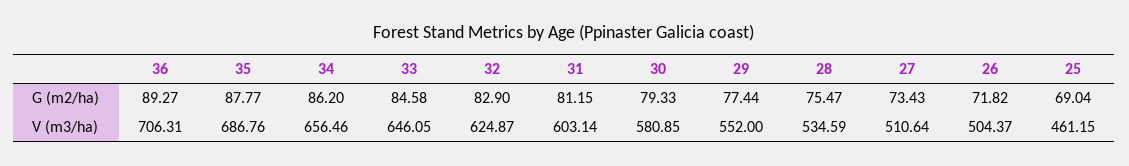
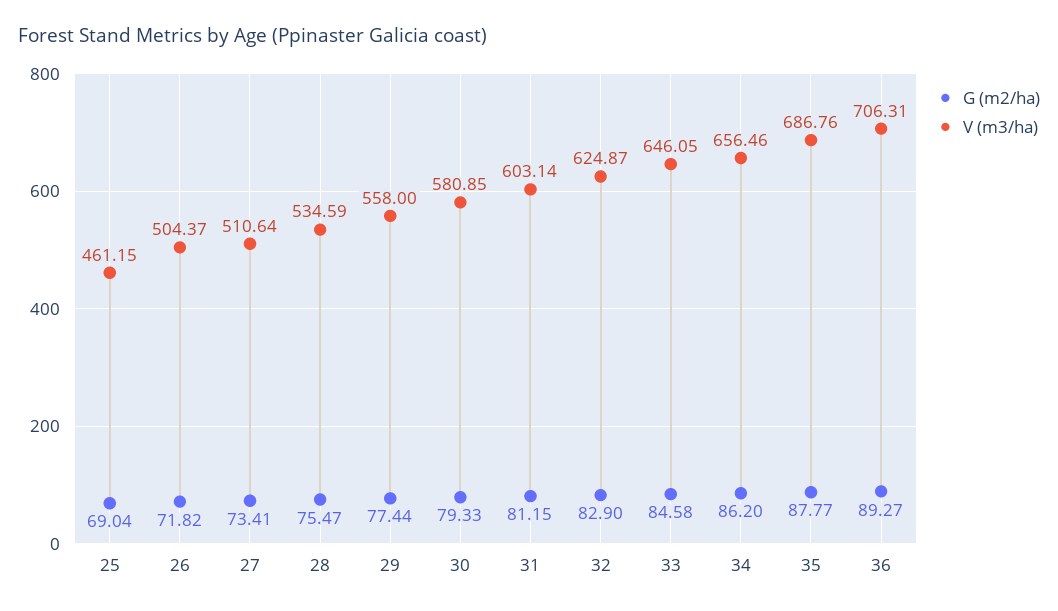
G (m2/ha), 27: 73.43 -> 73.41
V (m3/ha), 29: 552 -> 558

